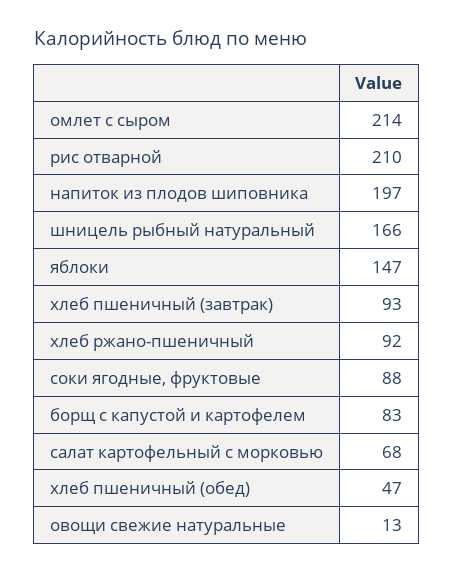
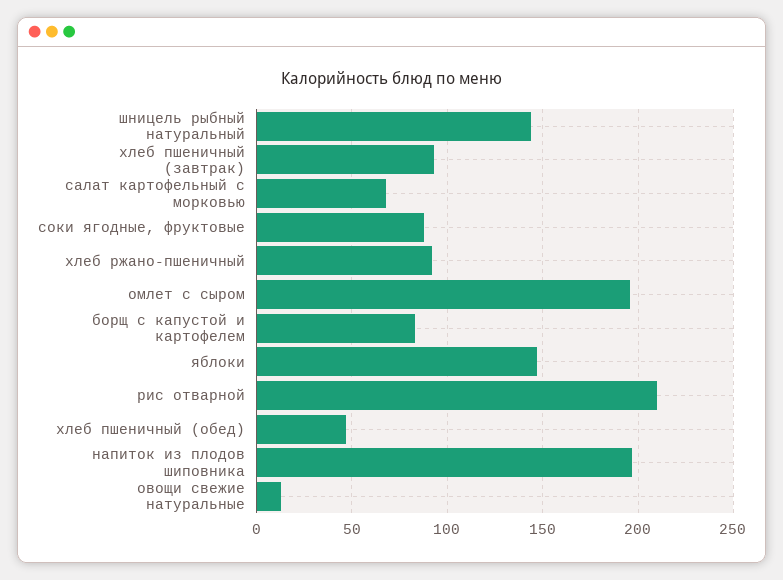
омлет с сыром: 214 -> 195
шницель рыбный натуральный: 166 -> 145

